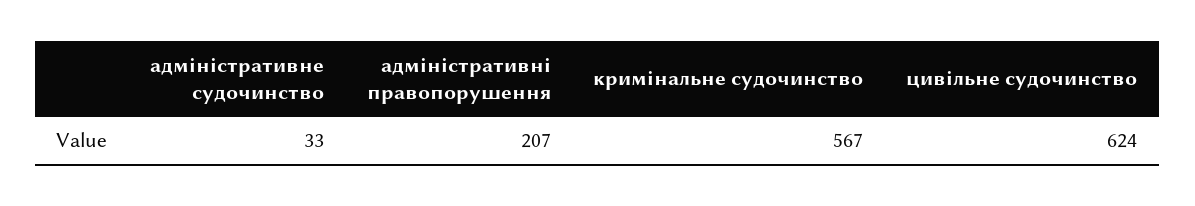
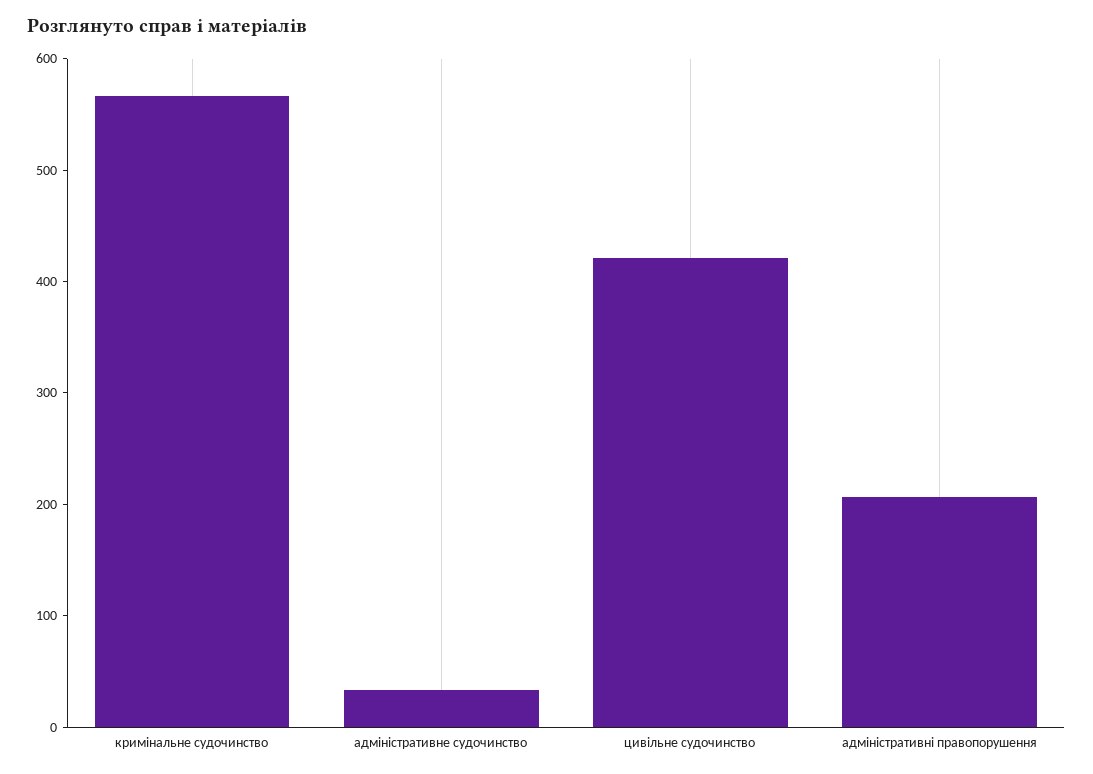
цивільне судочинство: 624 -> 420

